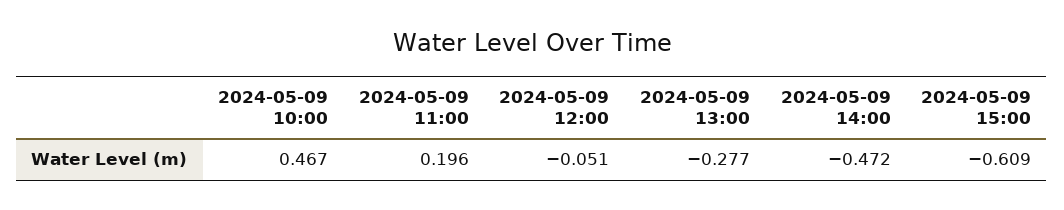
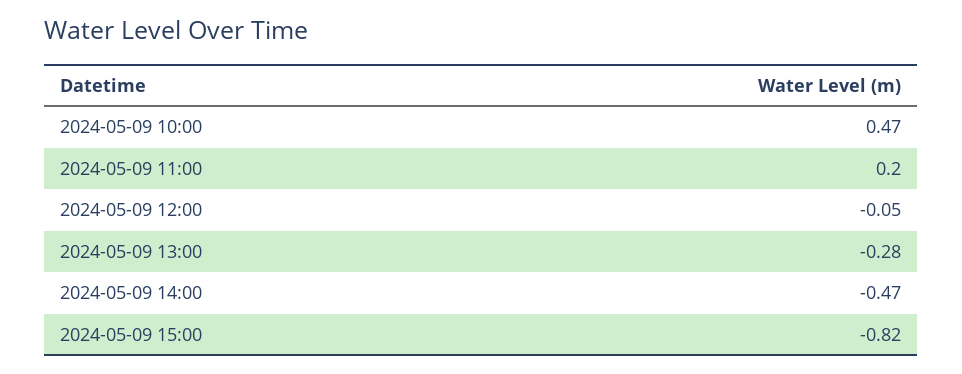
2024-05-09 15:00: -0.609 -> -0.82

